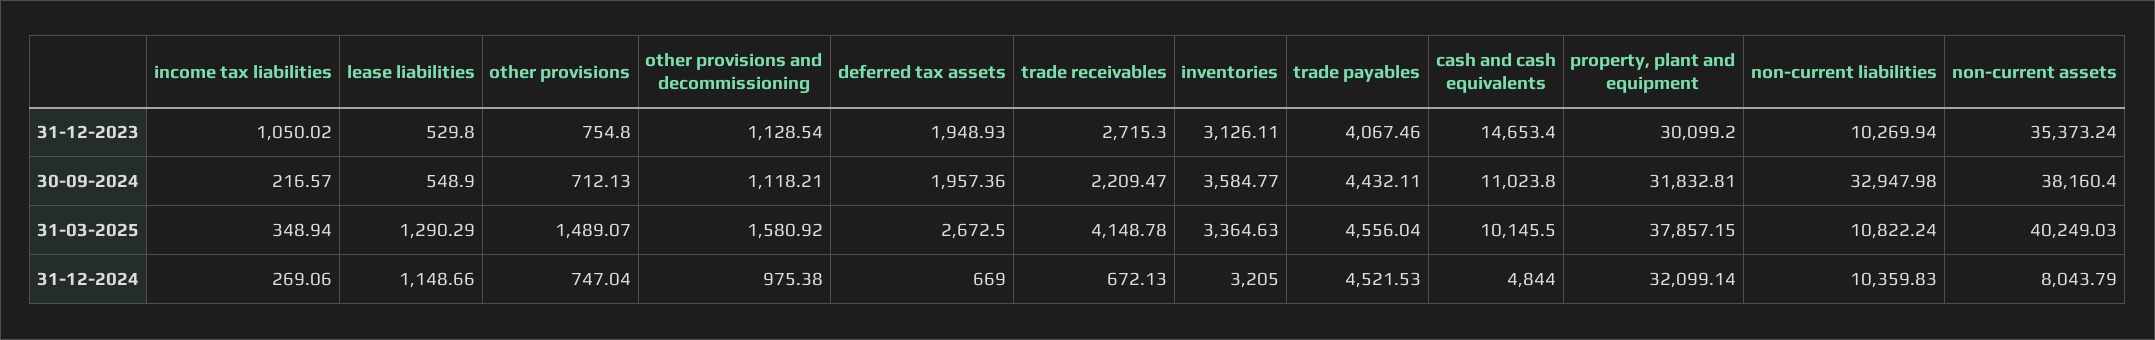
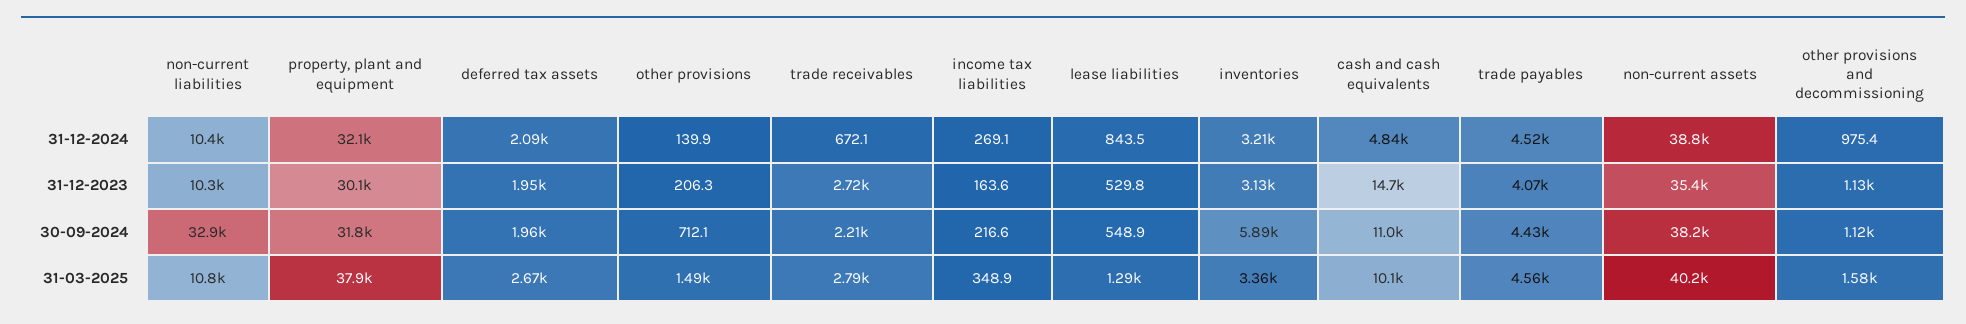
income tax liabilities, 31-12-2023: 1050.02 -> 163.6
other provisions, 31-12-2023: 754.8 -> 206.3
inventories, 30-09-2024: 3584.77 -> 5890
trade receivables, 31-03-2025: 4148.78 -> 2790
lease liabilities, 31-12-2024: 1148.66 -> 843.5
other provisions, 31-12-2024: 747.04 -> 139.9
deferred tax assets, 31-12-2024: 669 -> 2090
non-current assets, 31-12-2024: 8043.79 -> 38800

